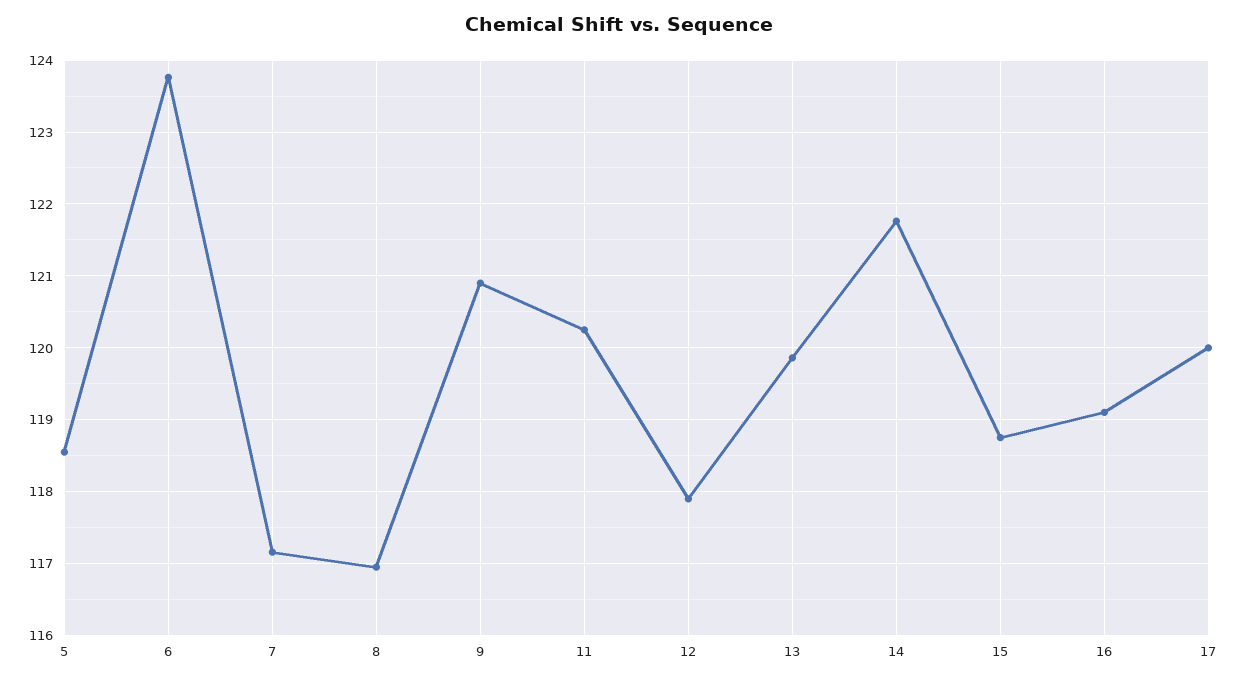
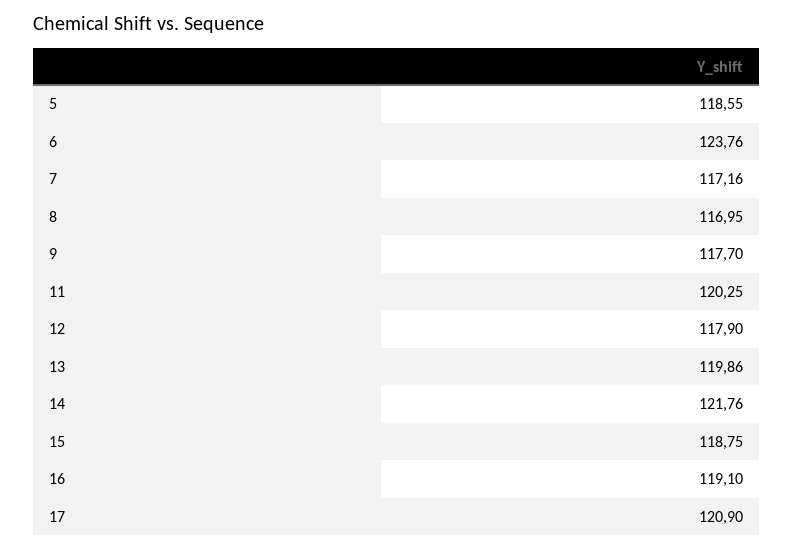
9: 120.9 -> 117.7
17: 120 -> 120.9

